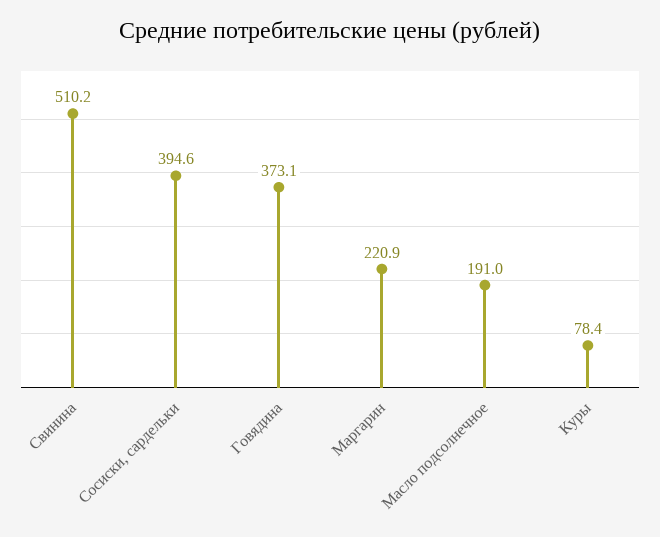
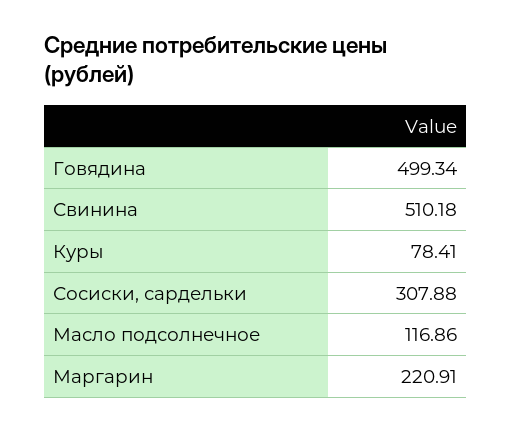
Сосиски, сардельки: 394.6 -> 307.88
Говядина: 373.1 -> 499.34
Масло подсолнечное: 191 -> 116.86

